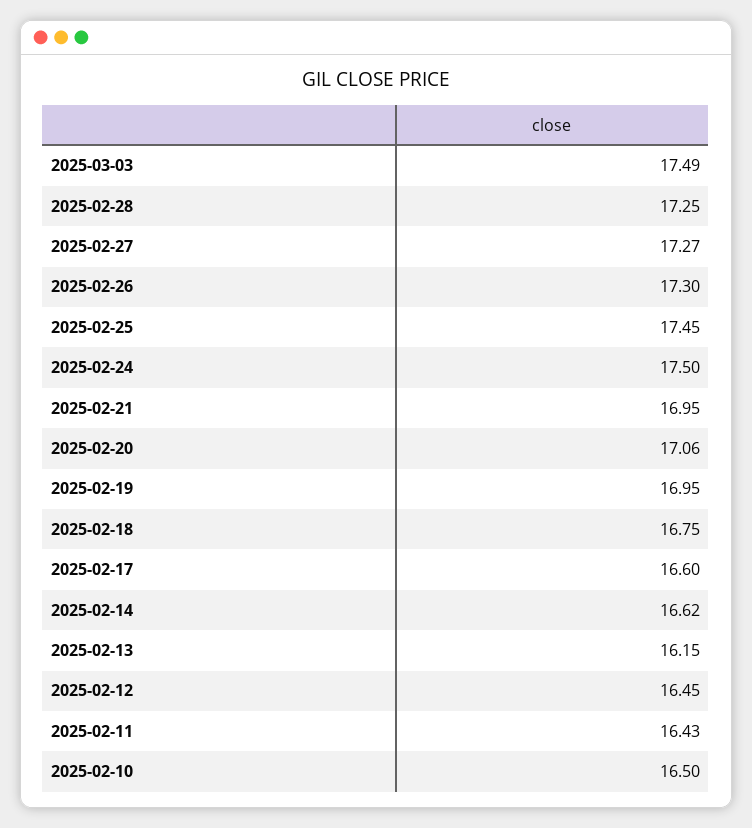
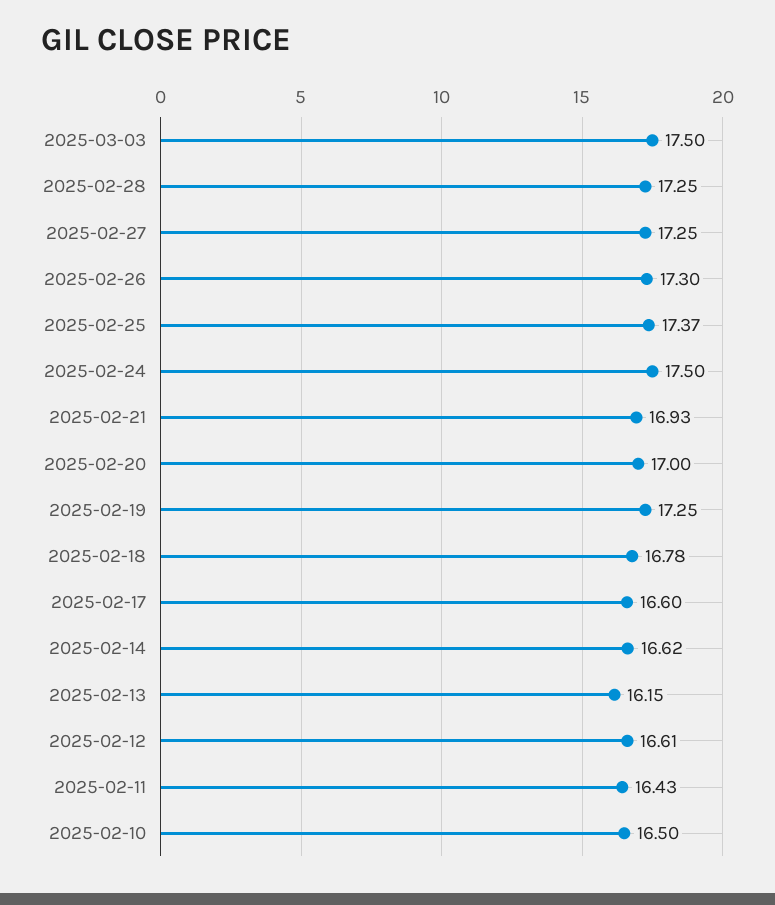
2025-03-03: 17.49 -> 17.5
2025-02-27: 17.27 -> 17.25
2025-02-25: 17.45 -> 17.37
2025-02-21: 16.95 -> 16.93
2025-02-20: 17.06 -> 17
2025-02-19: 16.95 -> 17.25
2025-02-18: 16.75 -> 16.78
2025-02-12: 16.45 -> 16.61

